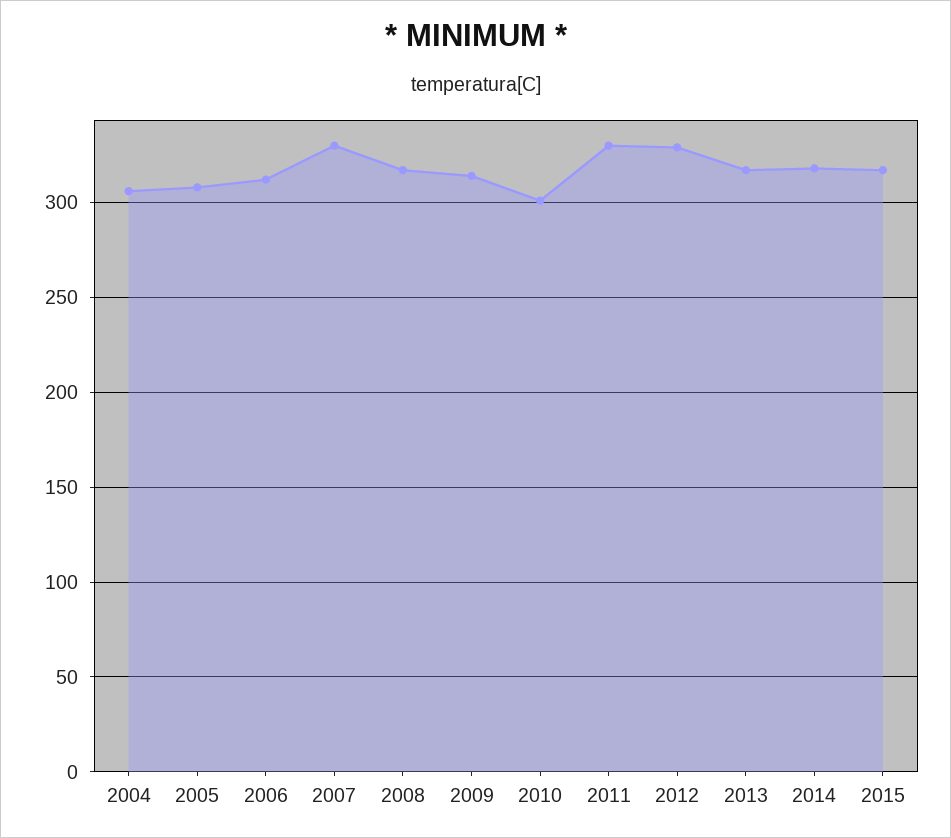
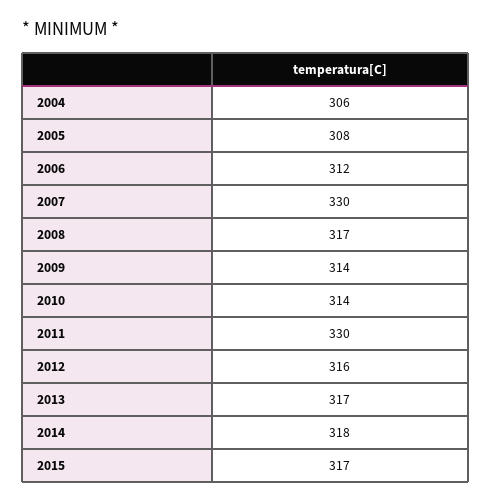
2010: 300 -> 314
2012: 330 -> 316

